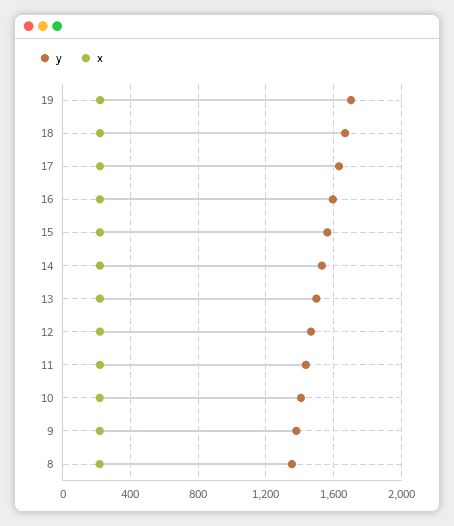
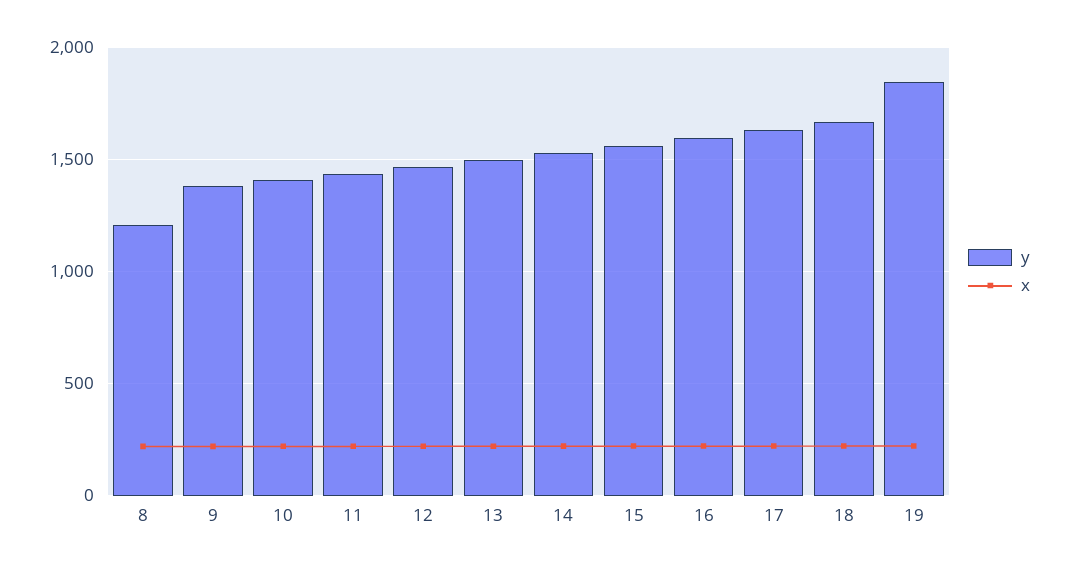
y, 19: 1700 -> 1850
y, 8: 1350 -> 1200

